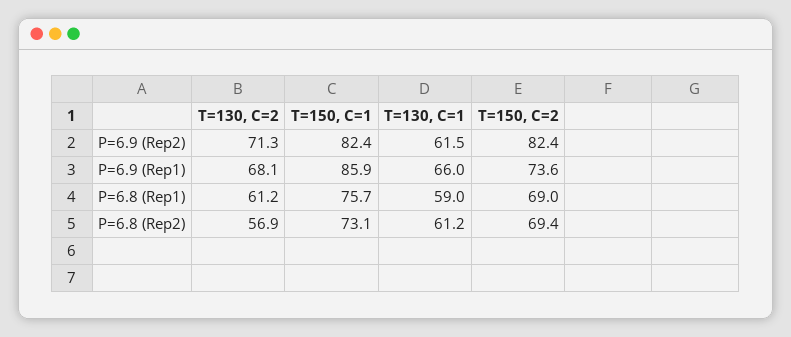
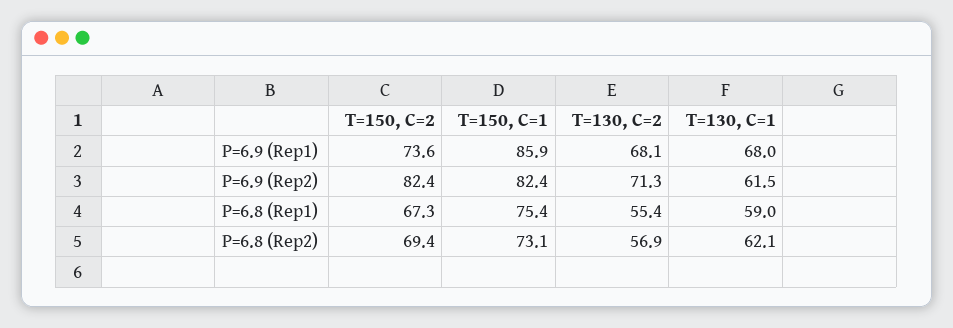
T=130, C=1, P=6.9 (Rep1): 66 -> 68
T=130, C=2, P=6.8 (Rep1): 61.2 -> 55.4
T=150, C=1, P=6.8 (Rep1): 75.7 -> 75.4
T=150, C=2, P=6.8 (Rep1): 69 -> 67.3
T=130, C=1, P=6.8 (Rep2): 61.2 -> 62.1

